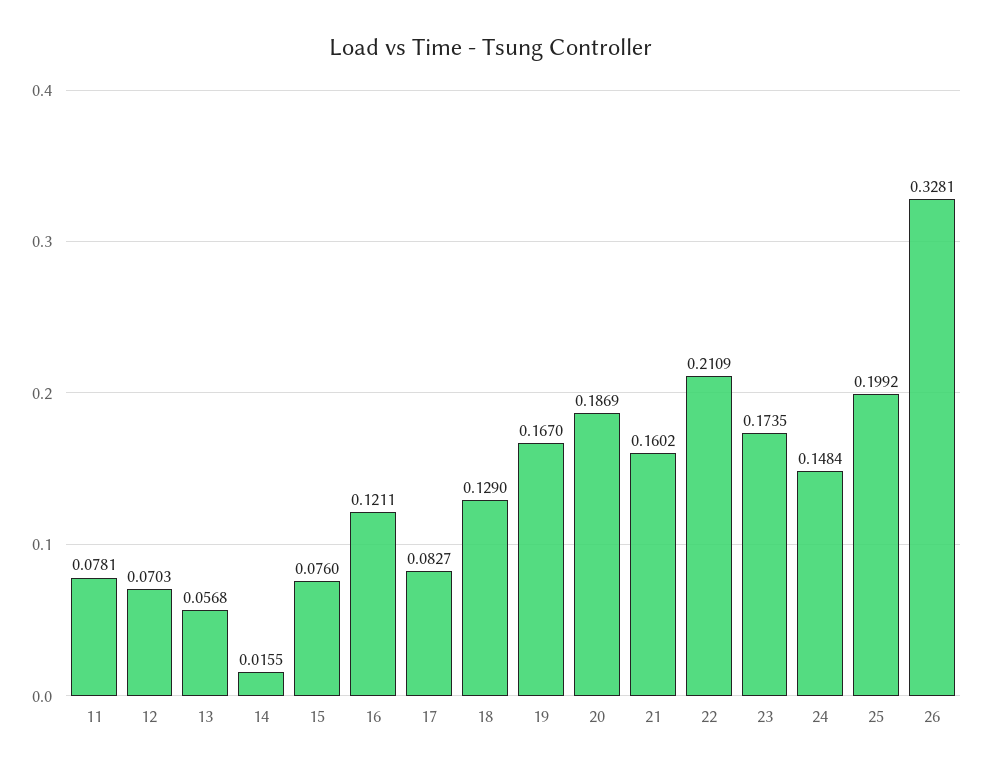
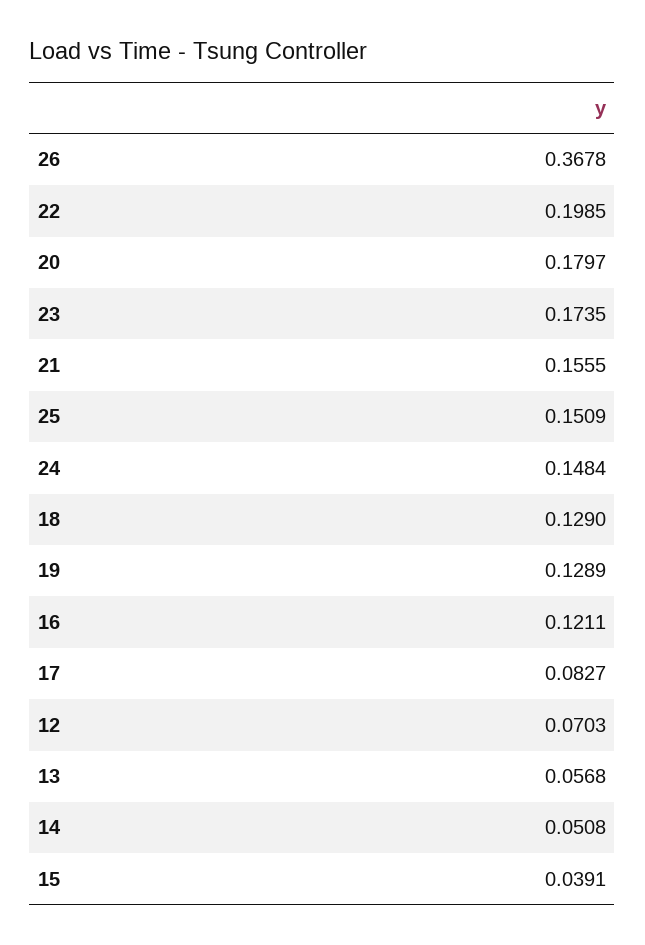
11: 0.0781 -> none
14: 0.0155 -> 0.0508
15: 0.076 -> 0.0391
19: 0.167 -> 0.1289
20: 0.1869 -> 0.1797
21: 0.1602 -> 0.1555
22: 0.2109 -> 0.1985
25: 0.1992 -> 0.1509
26: 0.3281 -> 0.3678

